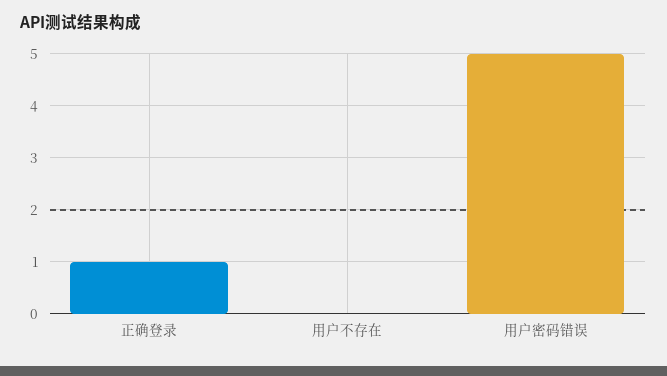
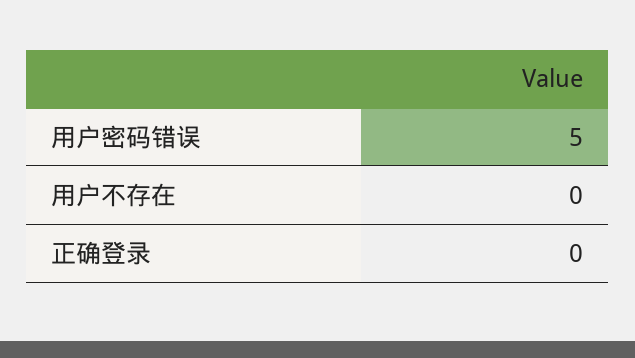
正确登录: 1 -> 0

